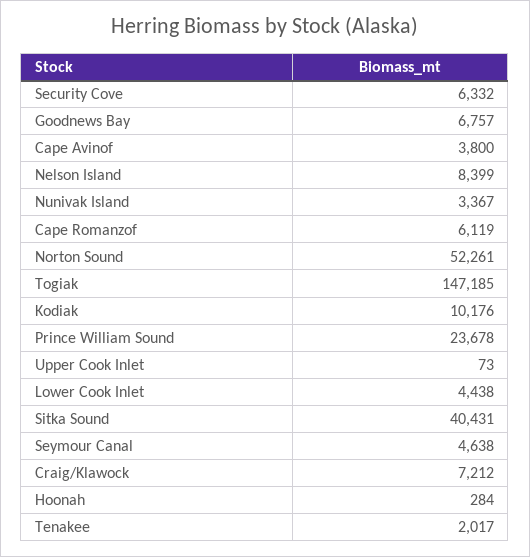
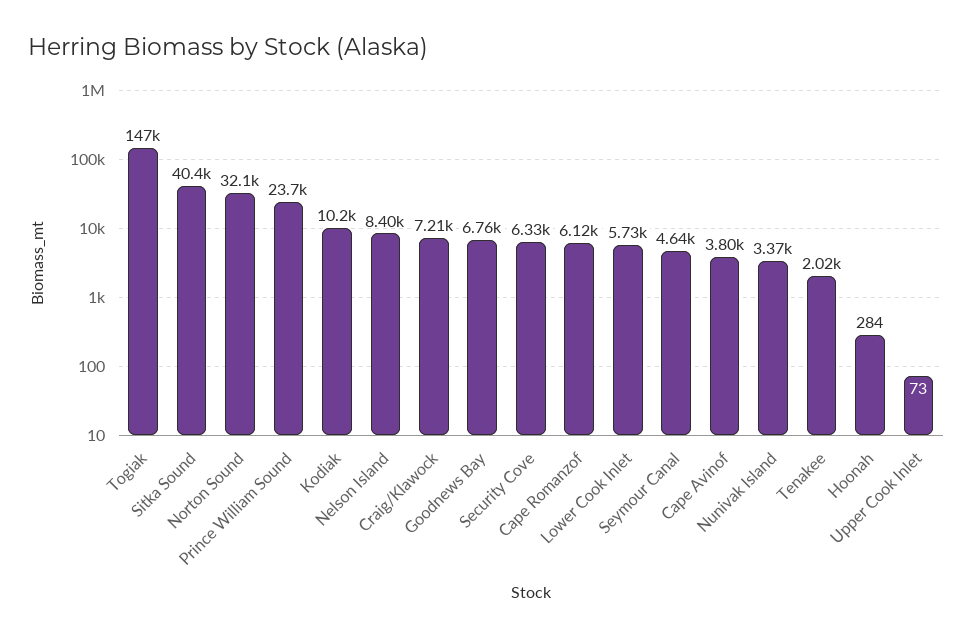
Norton Sound: 52261 -> 32100
Lower Cook Inlet: 4438 -> 5730

